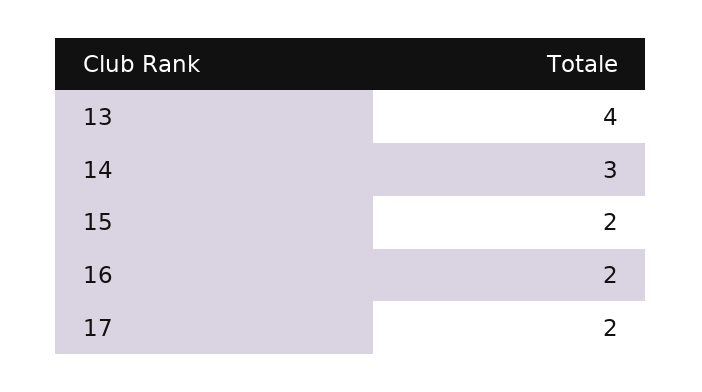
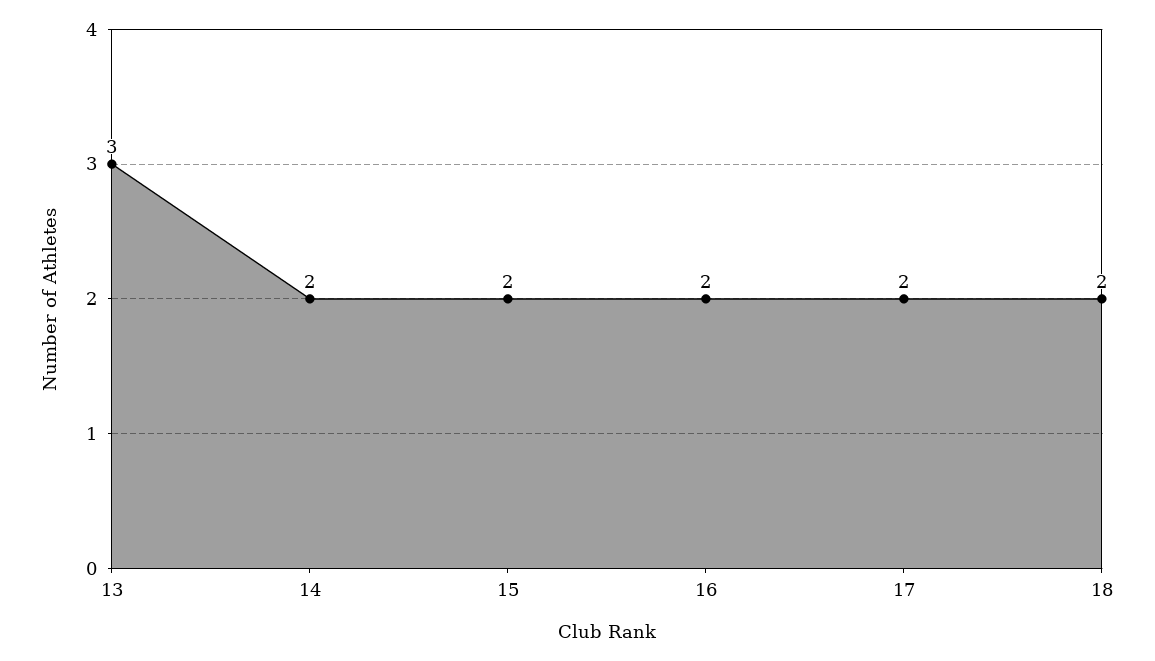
13: 4 -> 3
14: 3 -> 2
18: none -> 2

